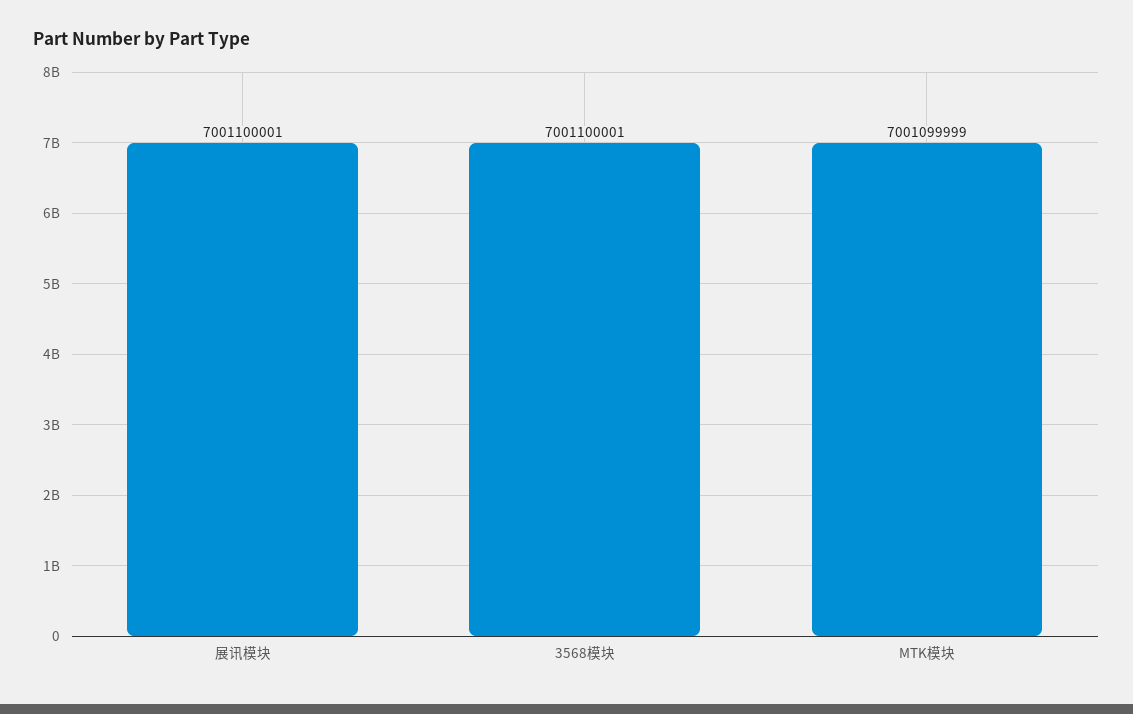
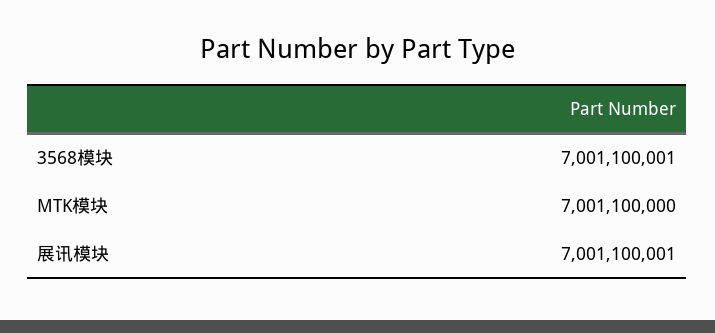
MTK模块: 7001099999 -> 7001100000

